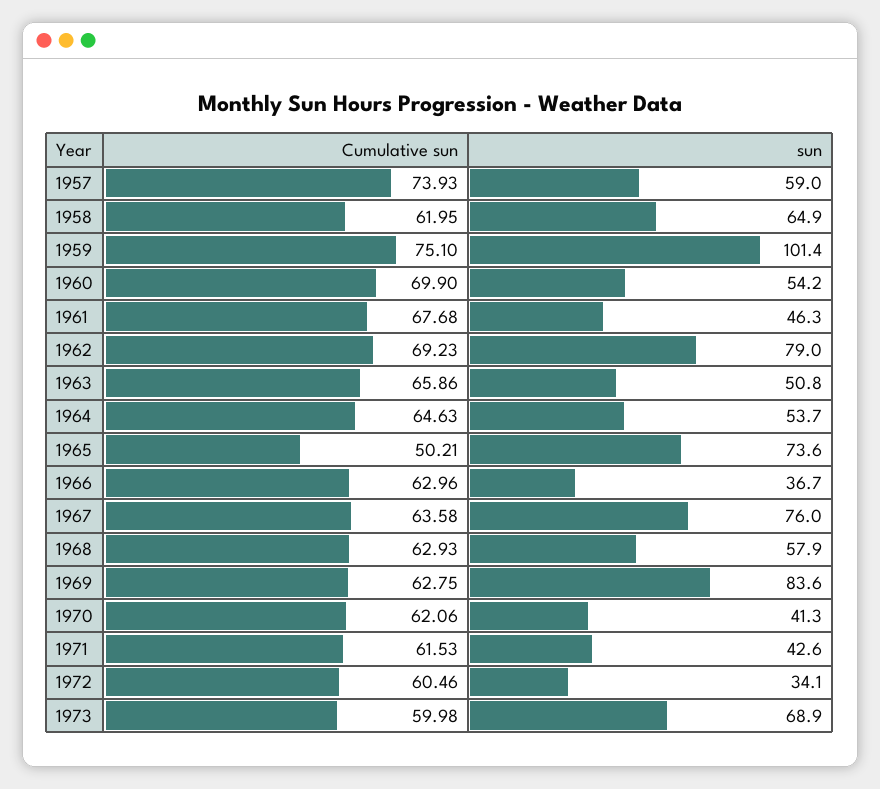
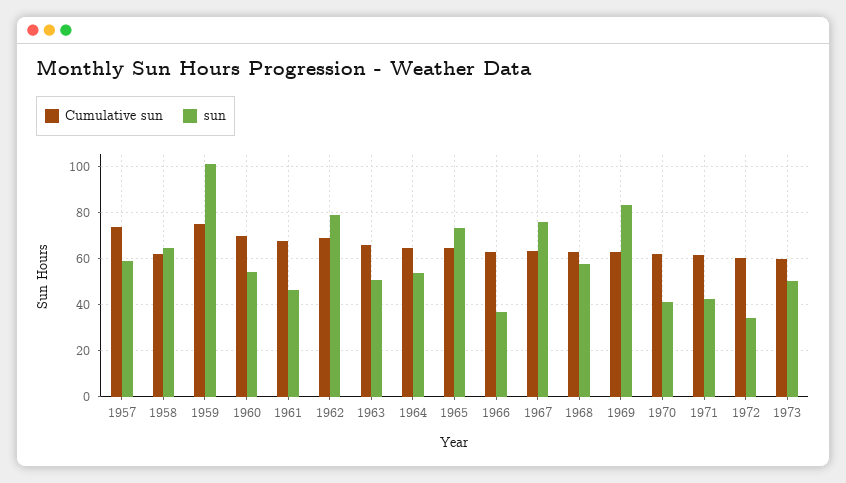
Cumulative sun, 1965: 50.21 -> 65
sun, 1973: 68.9 -> 50

